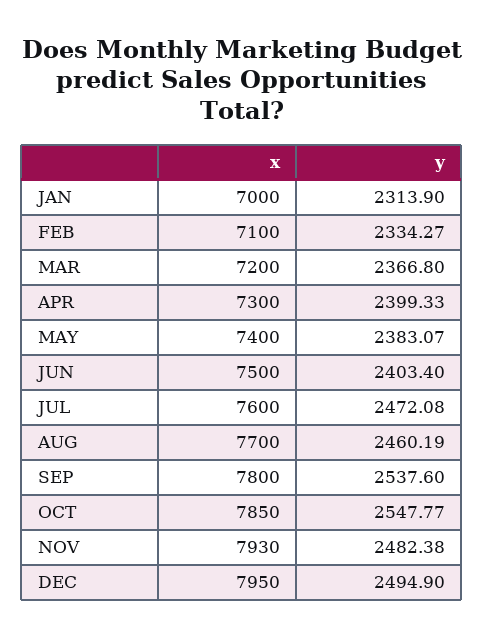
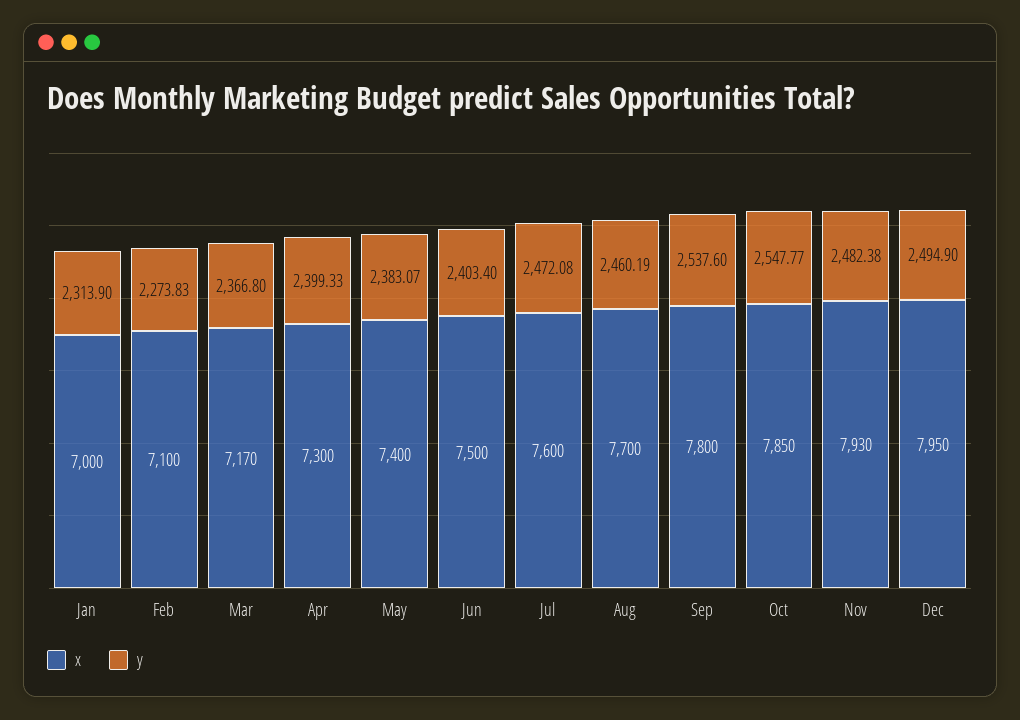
y, FEB: 2334.27 -> 2273.83
x, MAR: 7200 -> 7170

